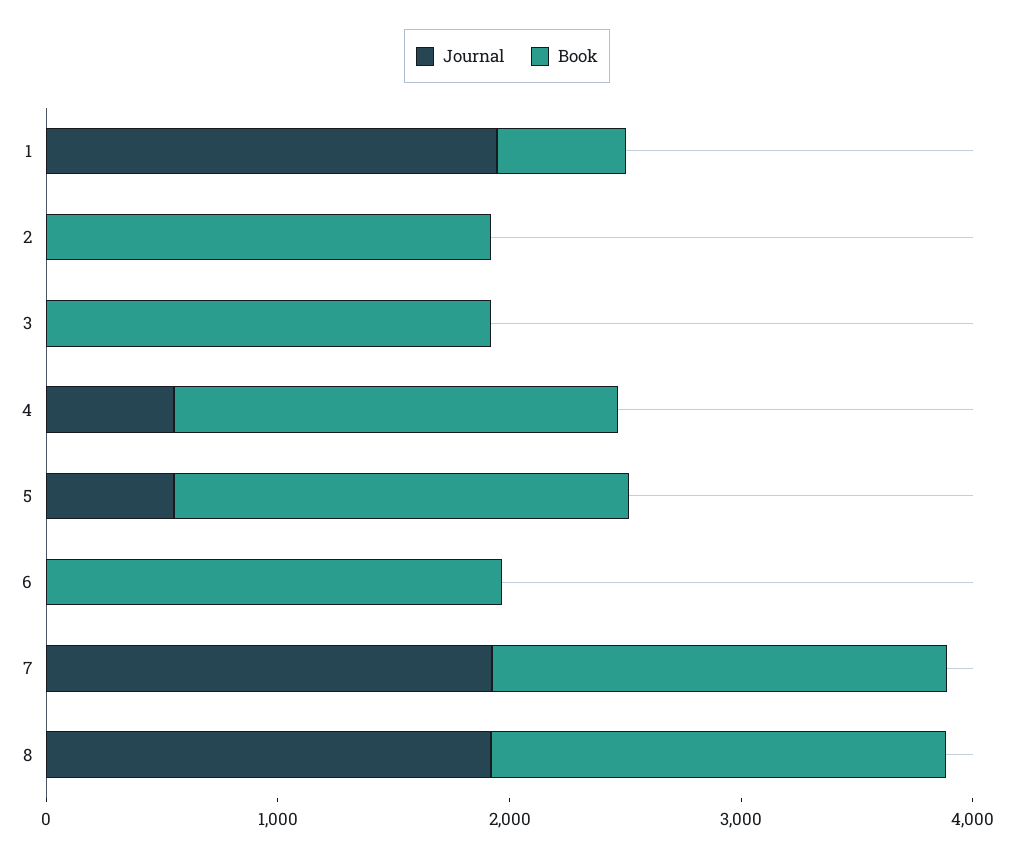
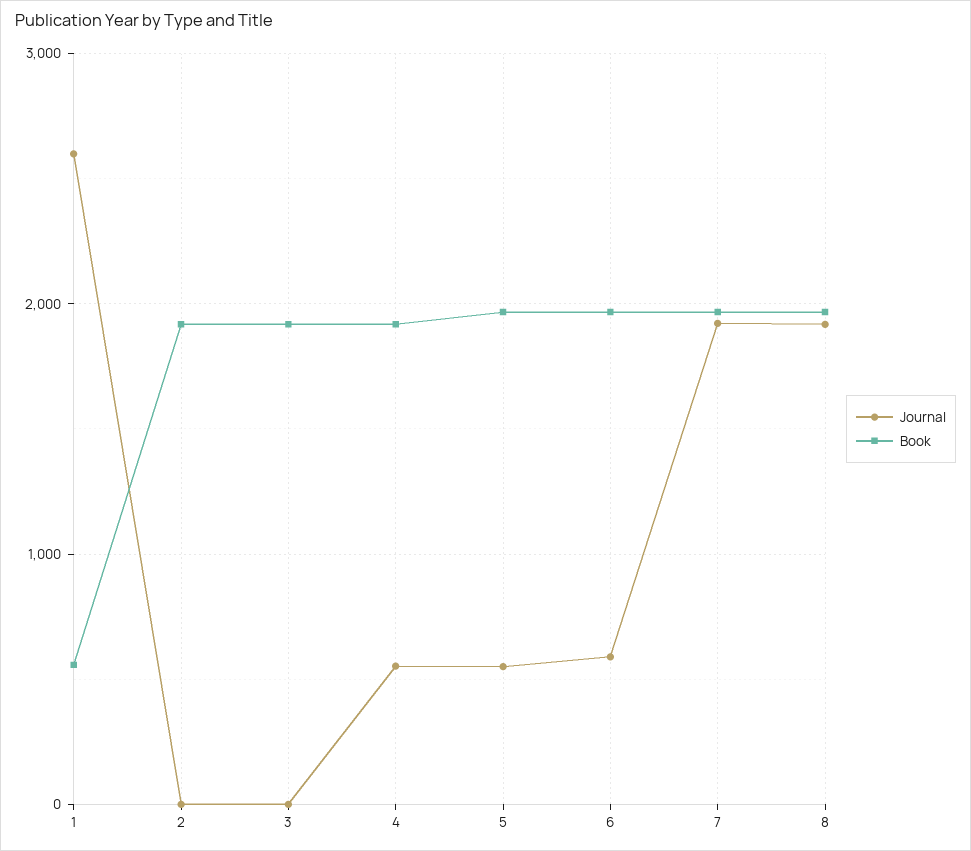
Journal, 1: 2000 -> 2600
Journal, 6: 0 -> 600

